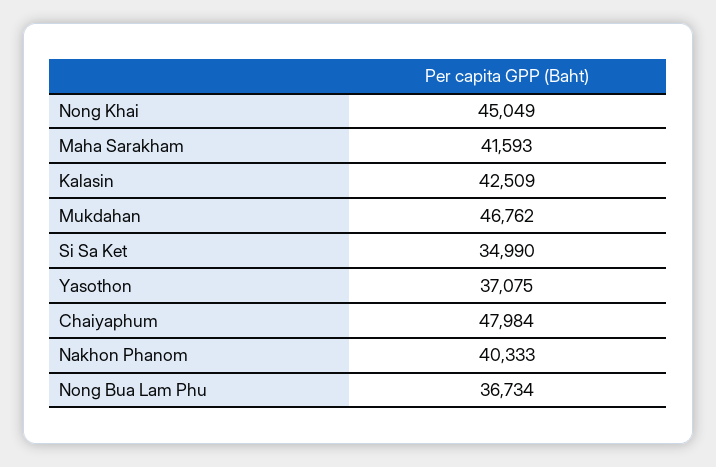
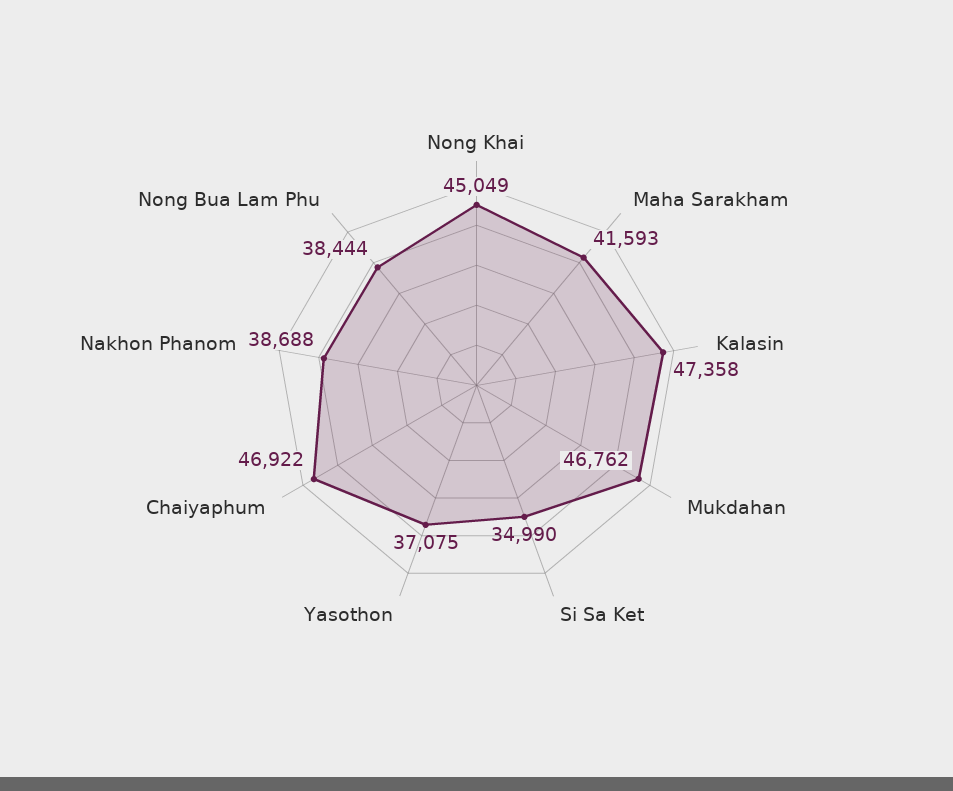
Kalasin: 42509 -> 47358
Chaiyaphum: 47984 -> 46922
Nakhon Phanom: 40333 -> 38688
Nong Bua Lam Phu: 36734 -> 38444

